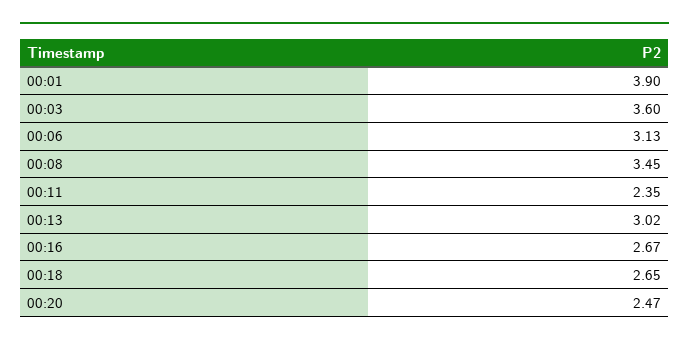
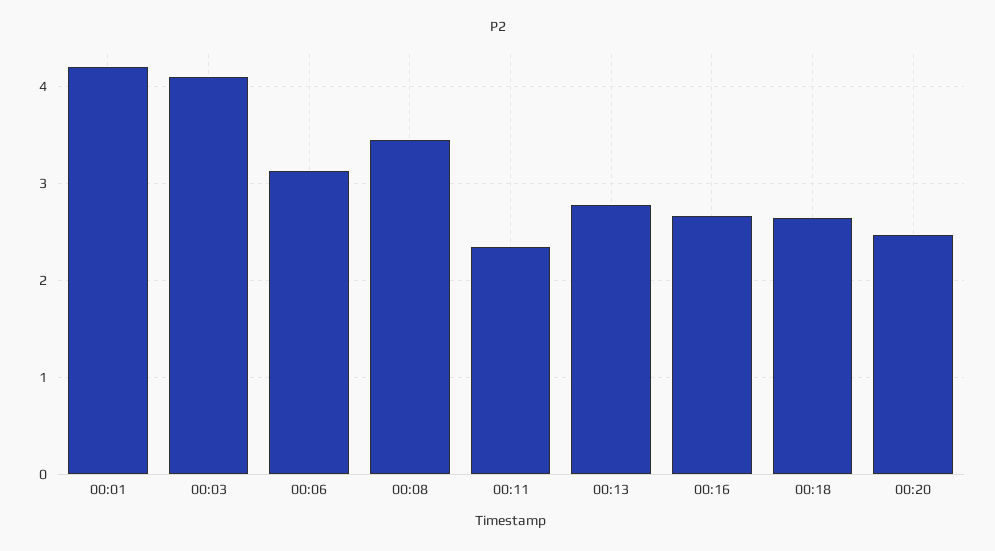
00:01: 3.9 -> 4.2
00:03: 3.6 -> 4.1
00:13: 3.02 -> 2.8

